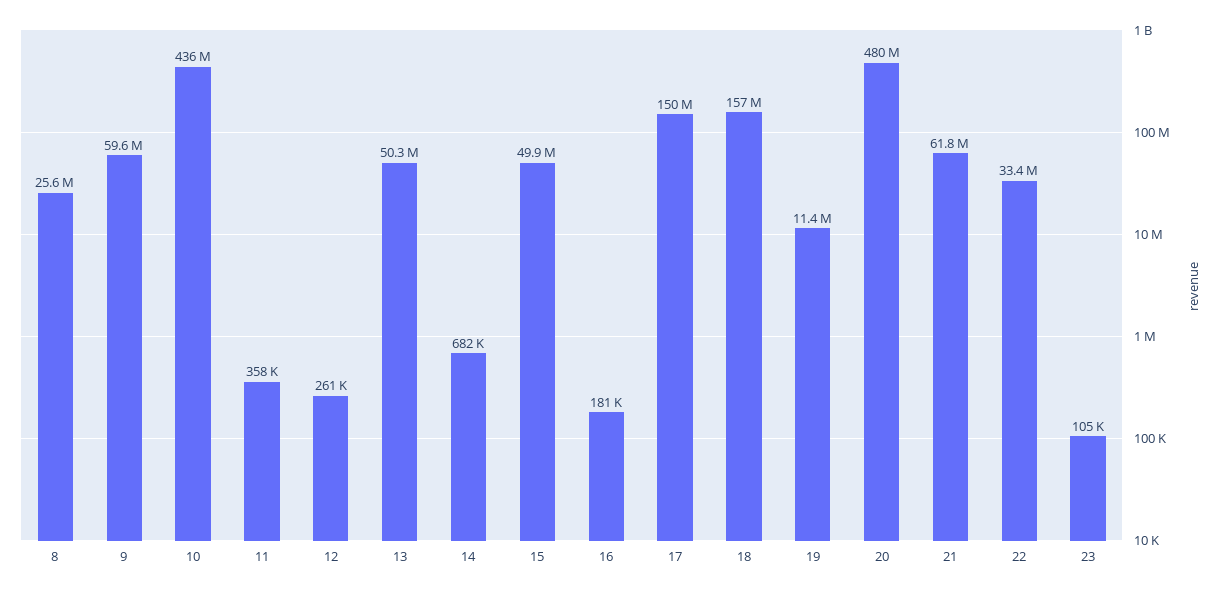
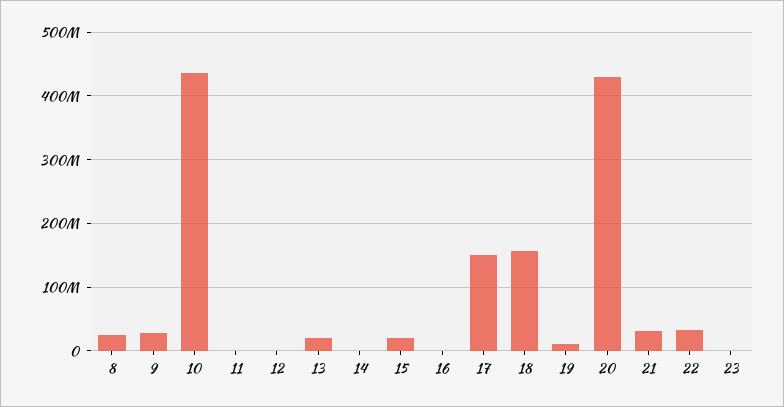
9: 59600000 -> 30000000
13: 50300000 -> 20000000
15: 49900000 -> 20000000
20: 480000000 -> 430000000
21: 61800000 -> 30000000

